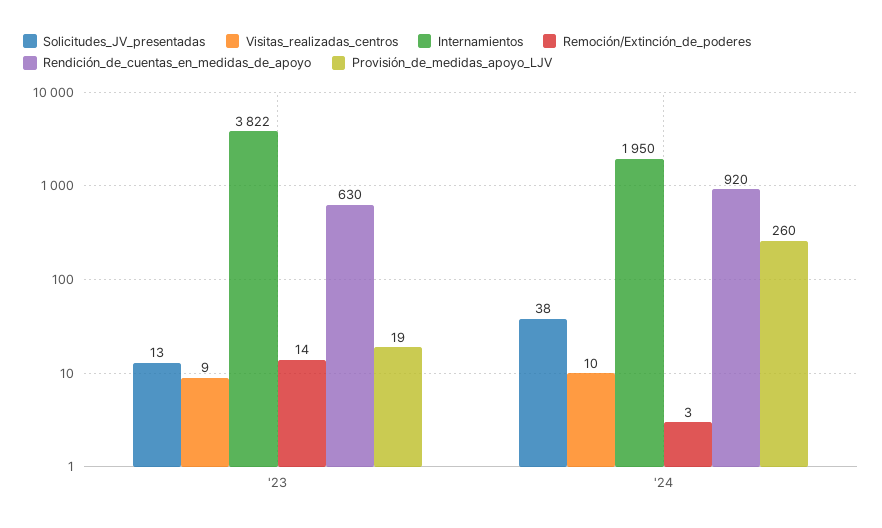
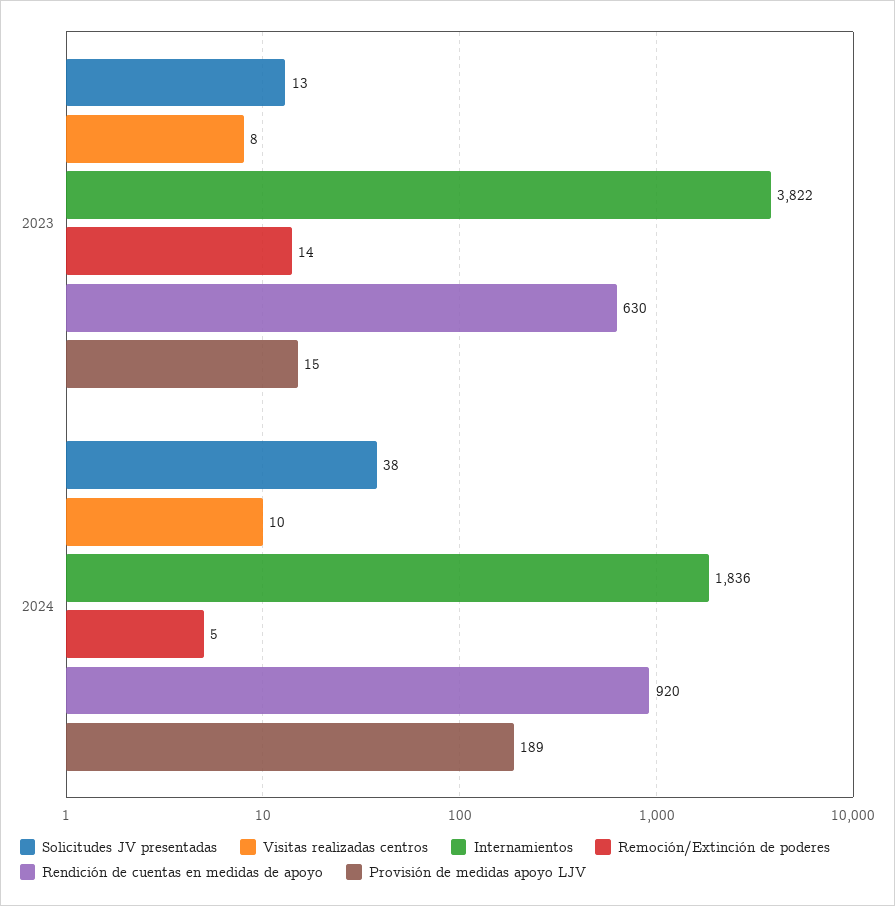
Visitas_realizadas_centros, '23: 9 -> 8
Provisión_de_medidas_apoyo_LJV, '23: 19 -> 15
Internamientos, '24: 1950 -> 1836
Remoción/Extinción_de_poderes, '24: 3 -> 5
Provisión_de_medidas_apoyo_LJV, '24: 260 -> 189

